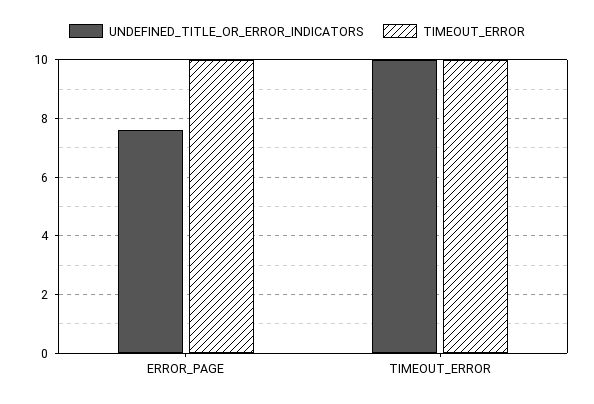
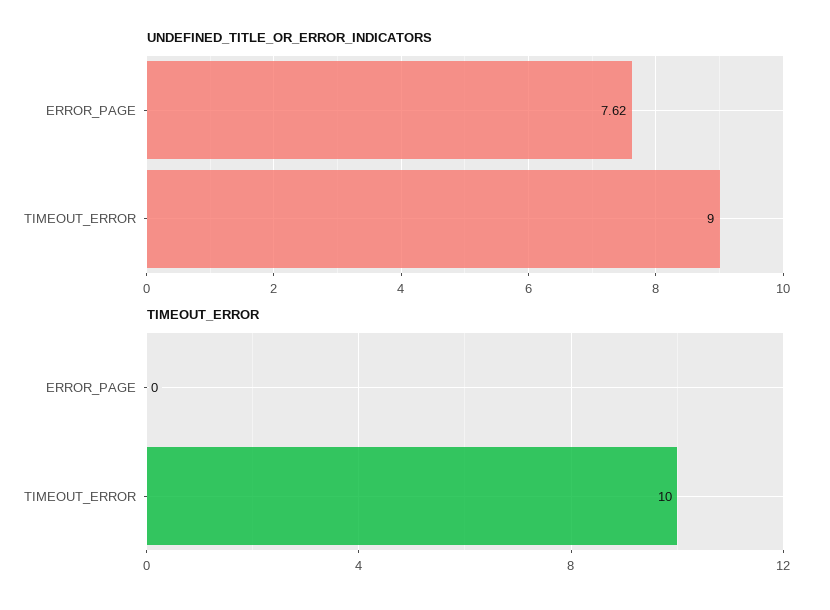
TIMEOUT_ERROR, ERROR_PAGE: 10 -> 0
UNDEFINED_TITLE_OR_ERROR_INDICATORS, TIMEOUT_ERROR: 10 -> 9

